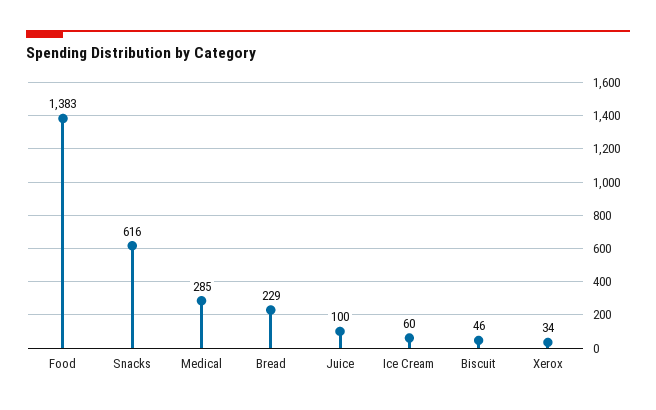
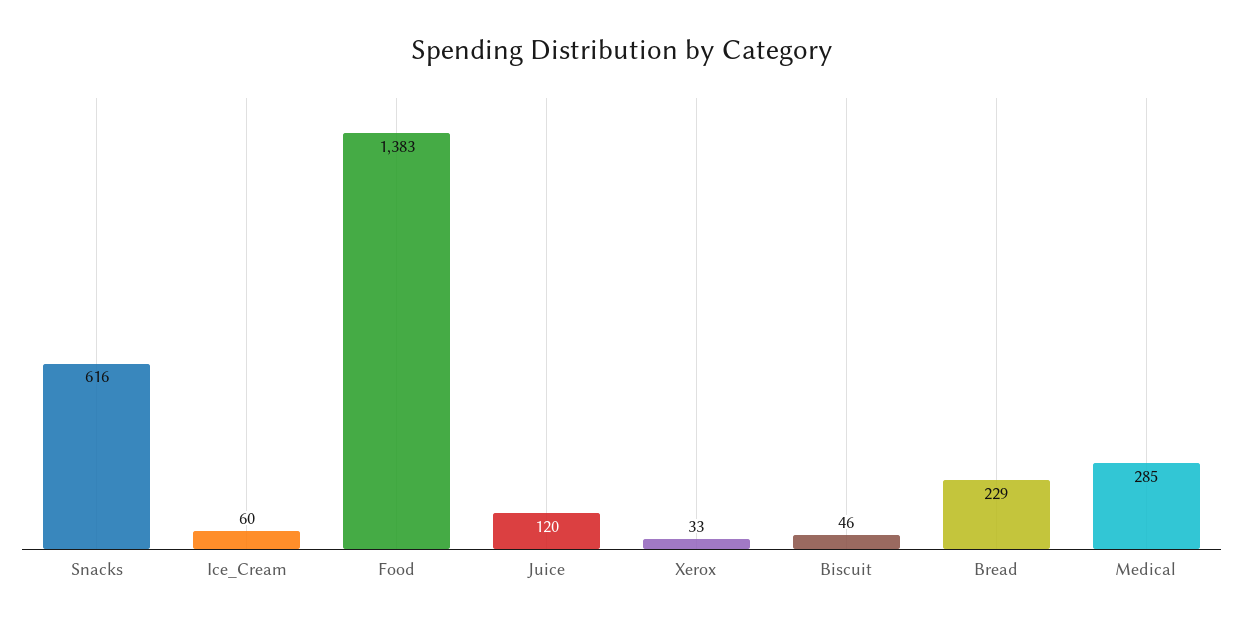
Juice: 100 -> 120
Xerox: 34 -> 33

